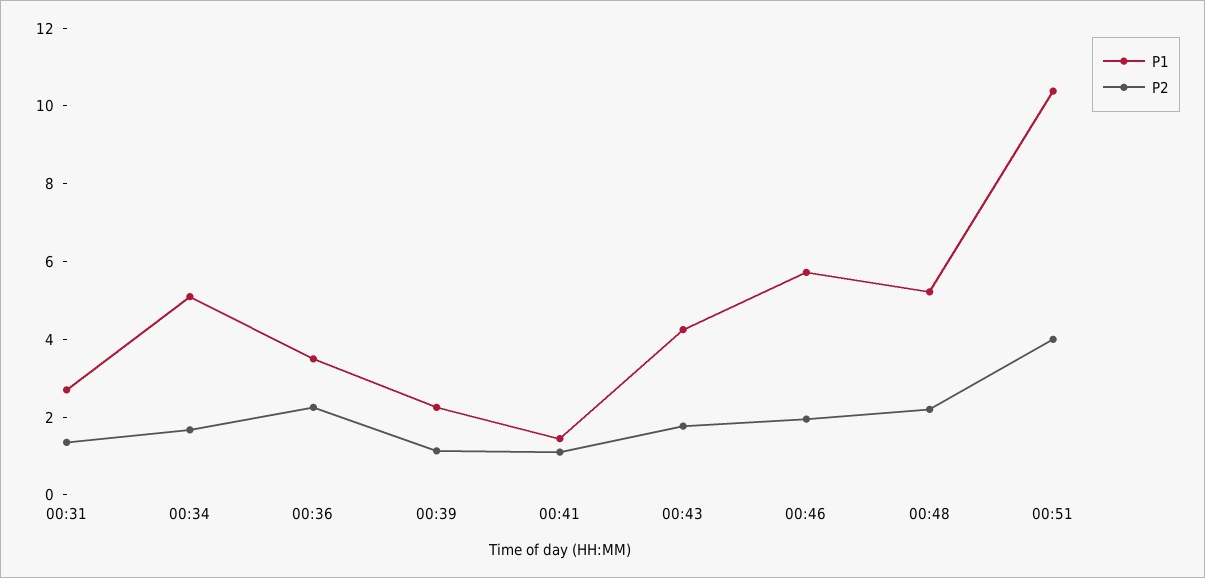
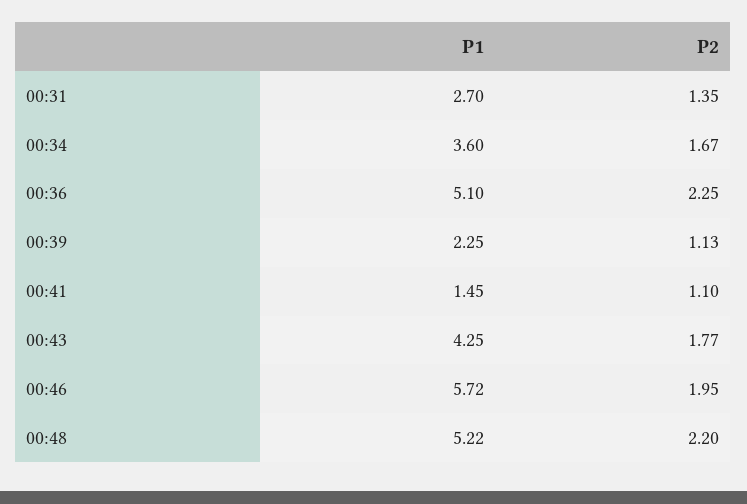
P1, 00:34: 5 -> 3.6
P1, 00:36: 3.5 -> 5.1
P1, 00:51: 10.5 -> none
P2, 00:51: 4 -> none

